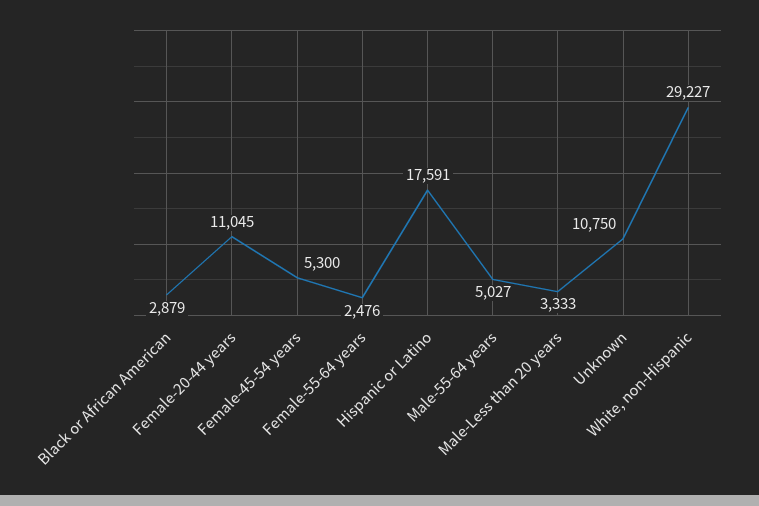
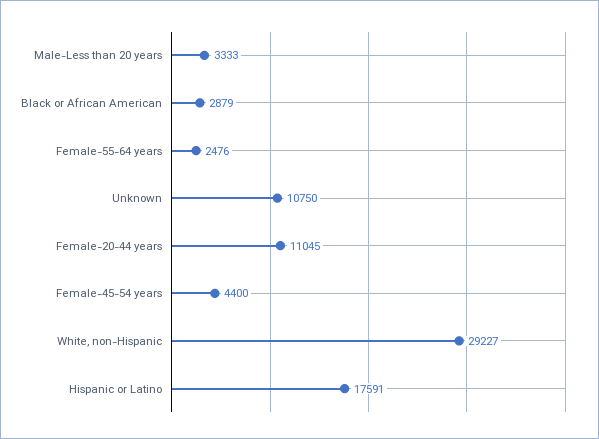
Female-45-54 years: 5300 -> 4400
Male-55-64 years: 5027 -> none

